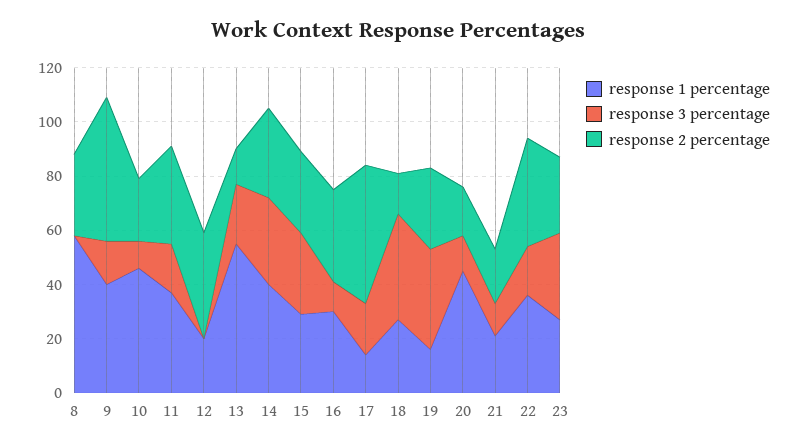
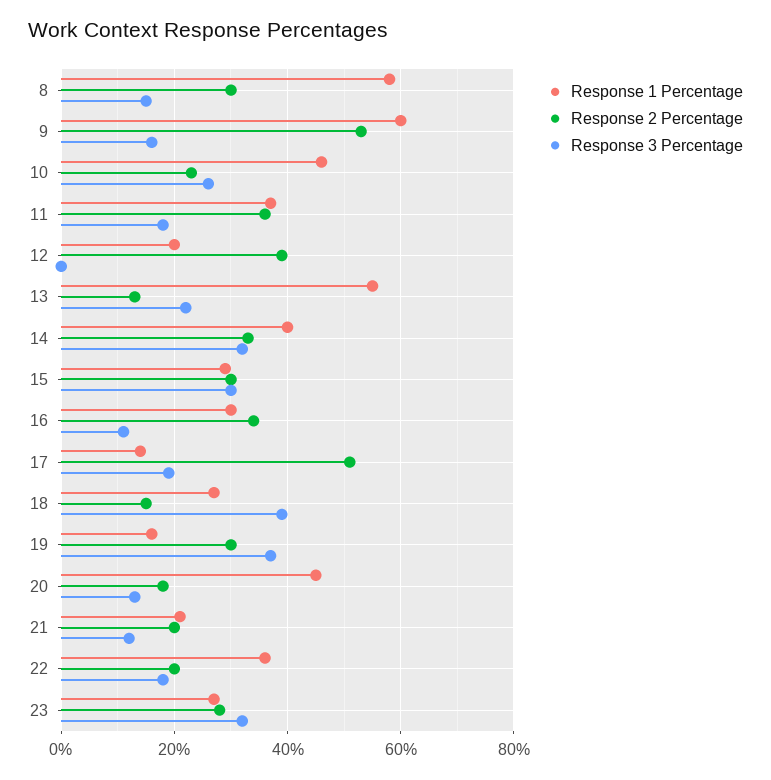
response 3 percentage, 8: 0 -> 15
response 1 percentage, 9: 40 -> 60
response 3 percentage, 10: 10 -> 25
response 2 percentage, 22: 40 -> 20

